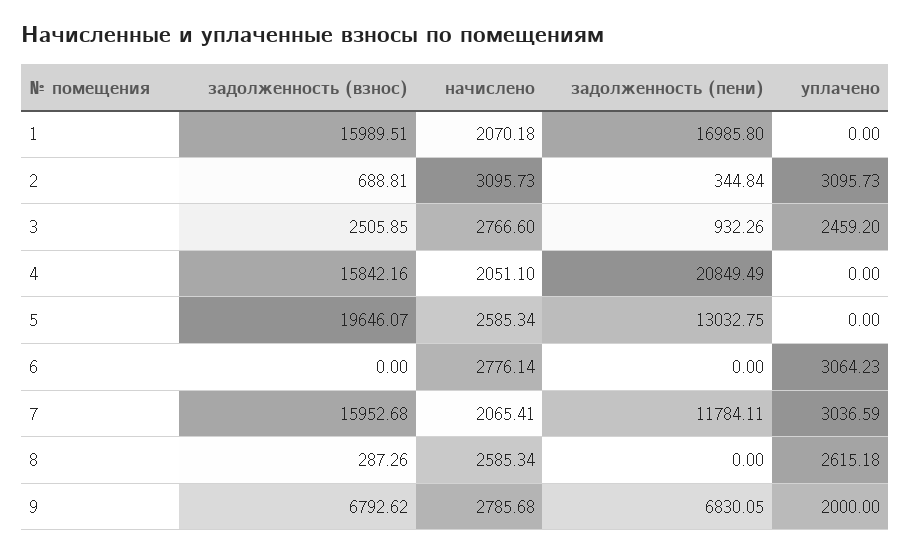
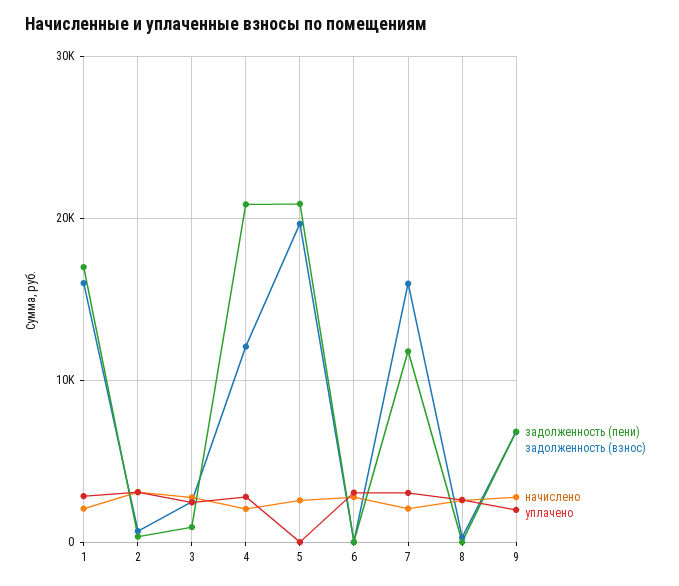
уплачено, 1: 0 -> 3000
задолженность (взнос), 4: 15842.16 -> 12000
уплачено, 4: 0 -> 3000
задолженность (пени), 5: 13032.75 -> 21000

